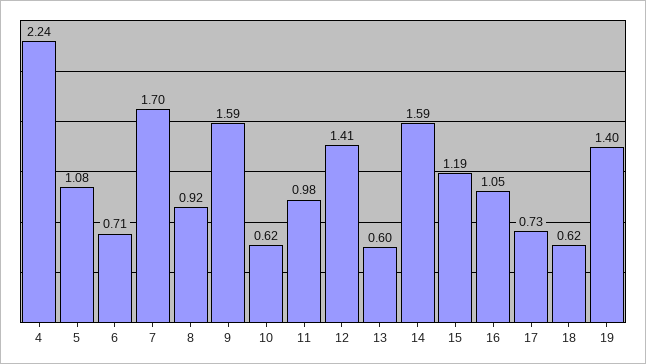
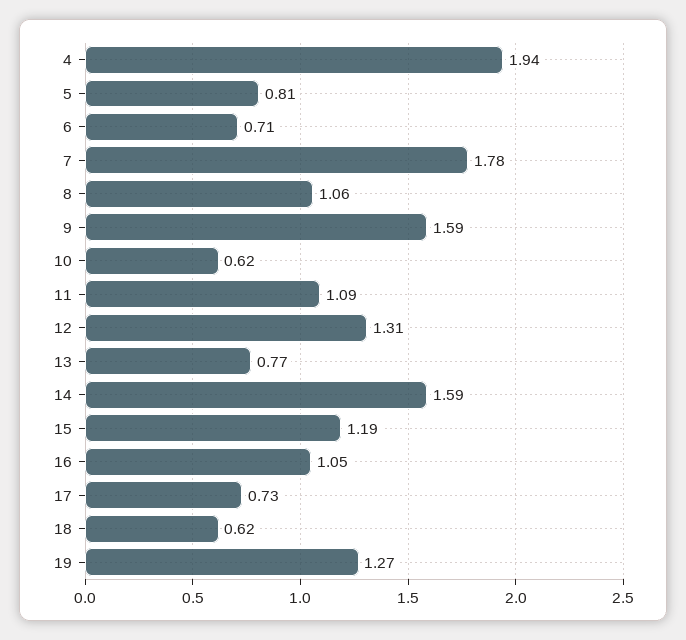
4: 2.24 -> 1.94
5: 1.08 -> 0.81
7: 1.7 -> 1.78
8: 0.92 -> 1.06
11: 0.98 -> 1.09
12: 1.41 -> 1.31
13: 0.6 -> 0.77
19: 1.4 -> 1.27

